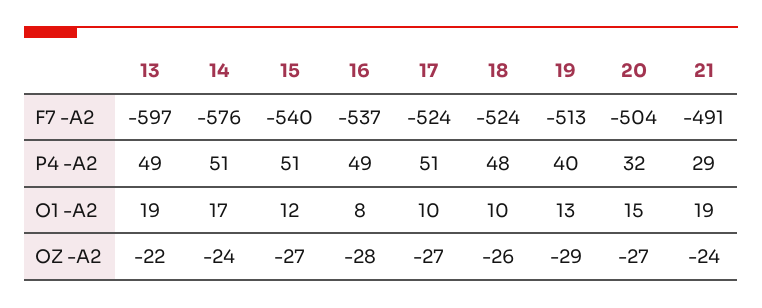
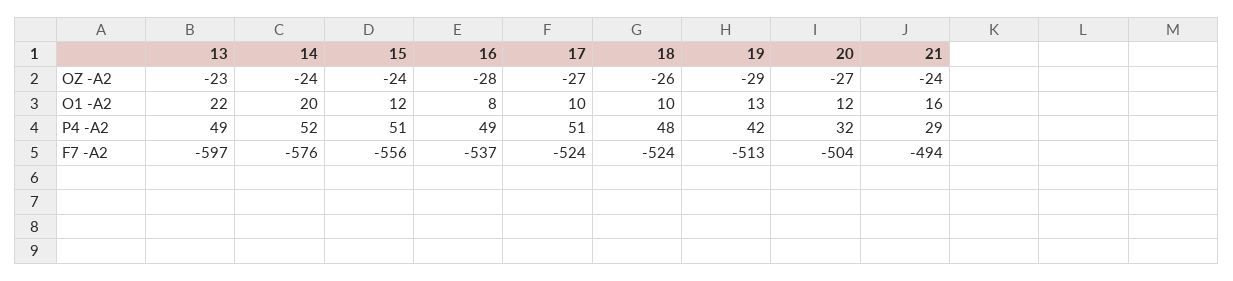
15, F7 -A2: -540 -> -556
21, F7 -A2: -491 -> -494
14, P4 -A2: 51 -> 52
19, P4 -A2: 40 -> 42
13, O1 -A2: 19 -> 22
14, O1 -A2: 17 -> 20
20, O1 -A2: 15 -> 12
21, O1 -A2: 19 -> 16
13, OZ -A2: -22 -> -23
15, OZ -A2: -27 -> -24

